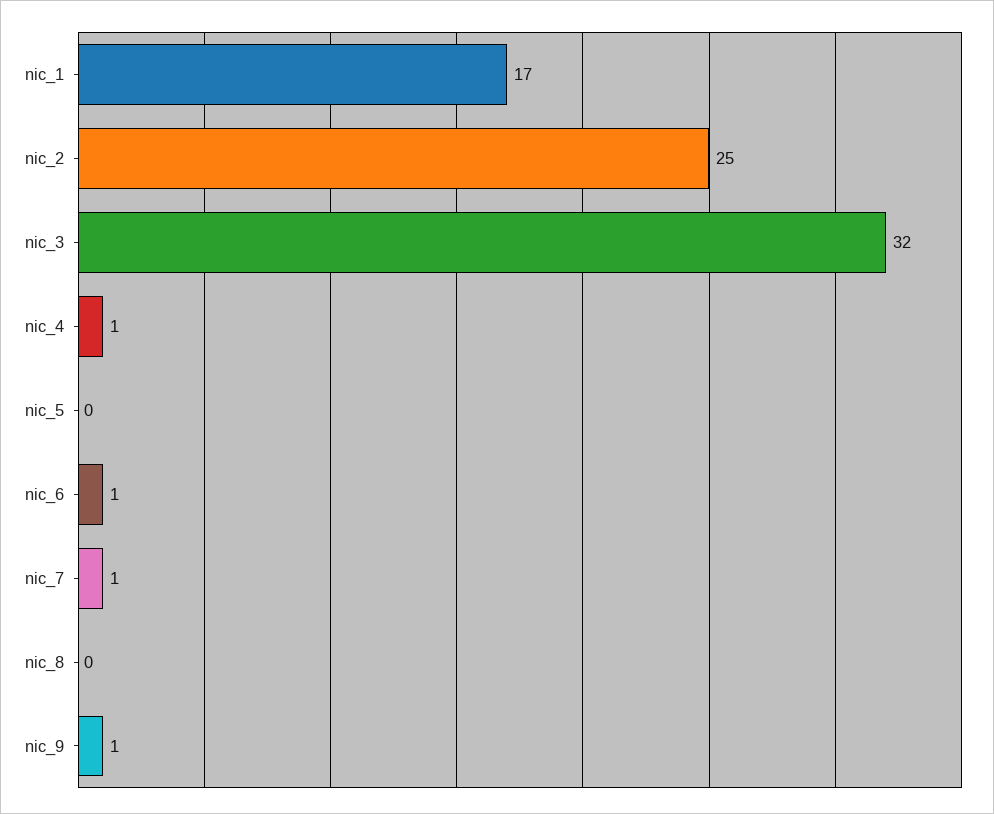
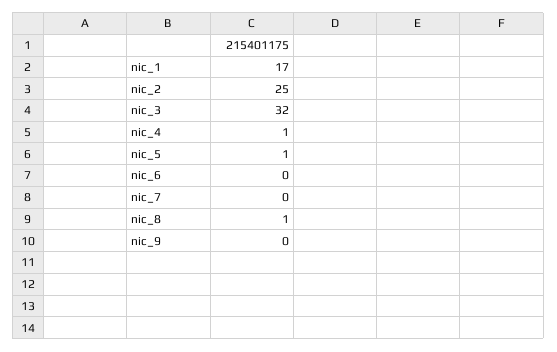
nic_5: 0 -> 1
nic_6: 1 -> 0
nic_7: 1 -> 0
nic_8: 0 -> 1
nic_9: 1 -> 0

